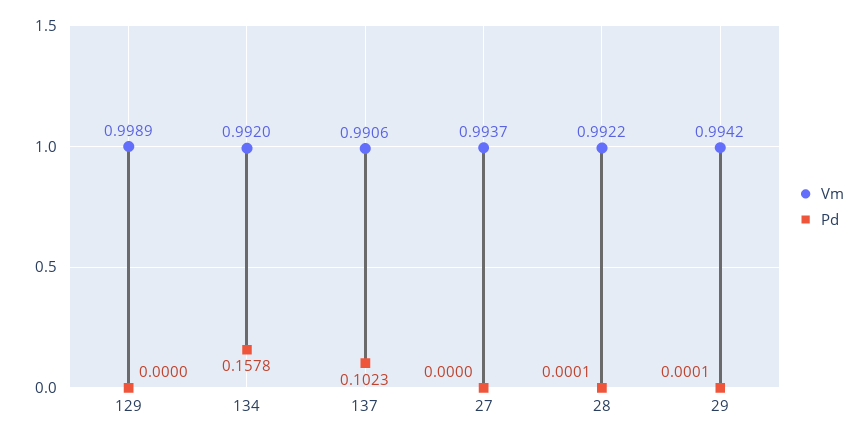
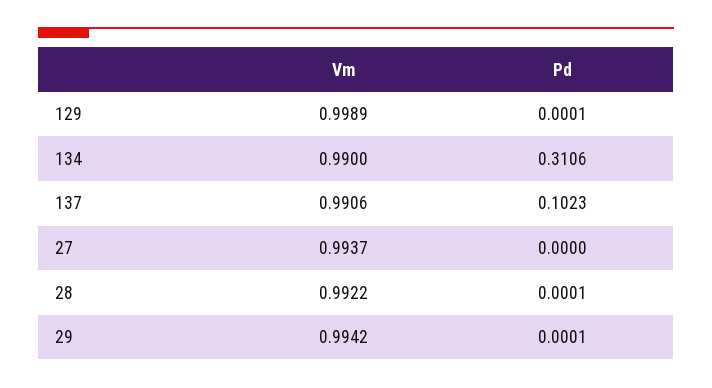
Pd, 129: 0 -> 0.0001
Vm, 134: 0.992 -> 0.99
Pd, 134: 0.1578 -> 0.3106

